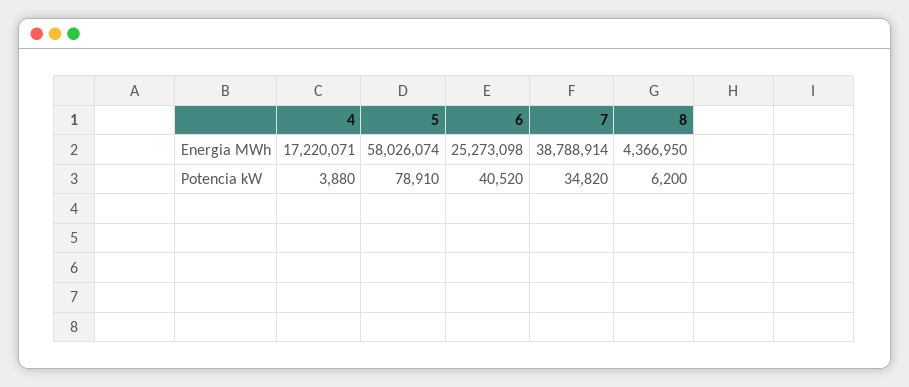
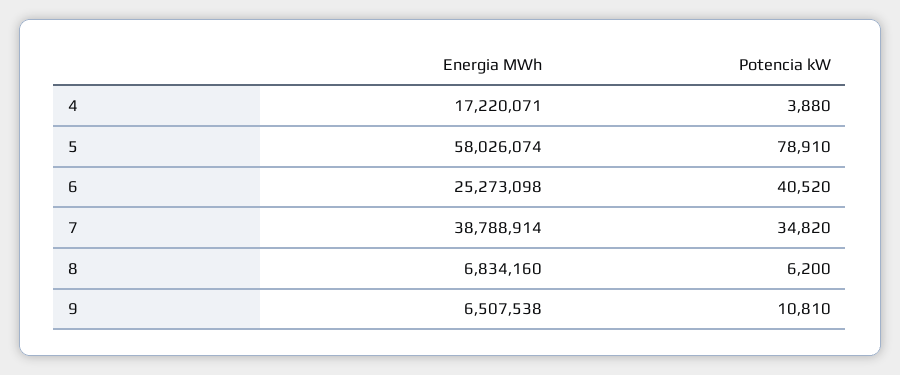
8, Energia MWh: 4366950 -> 6834160
9, Energia MWh: none -> 6507538
9, Potencia kW: none -> 10810

